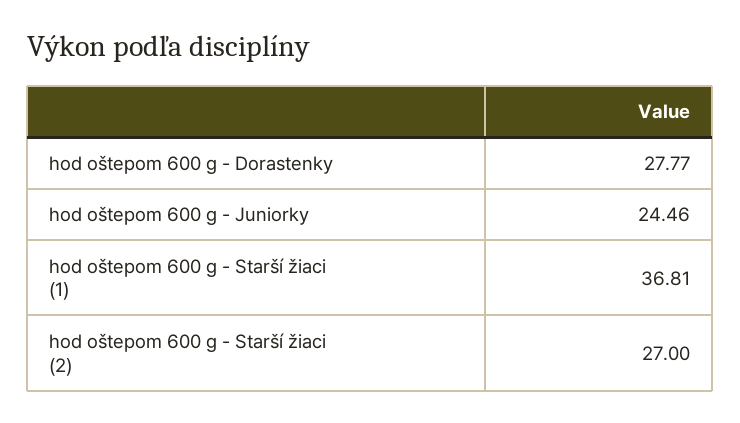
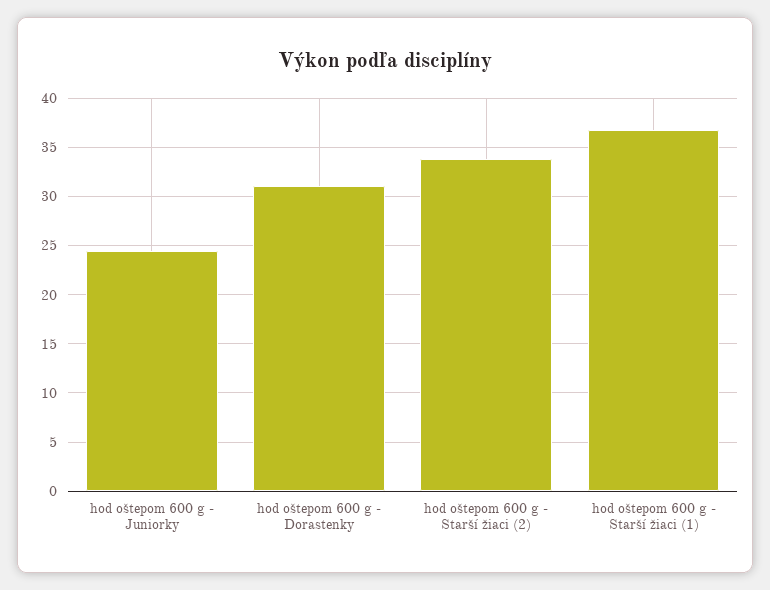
hod oštepom 600 g - Dorastenky: 27.77 -> 31
hod oštepom 600 g - Starší žiaci (2): 27 -> 34

